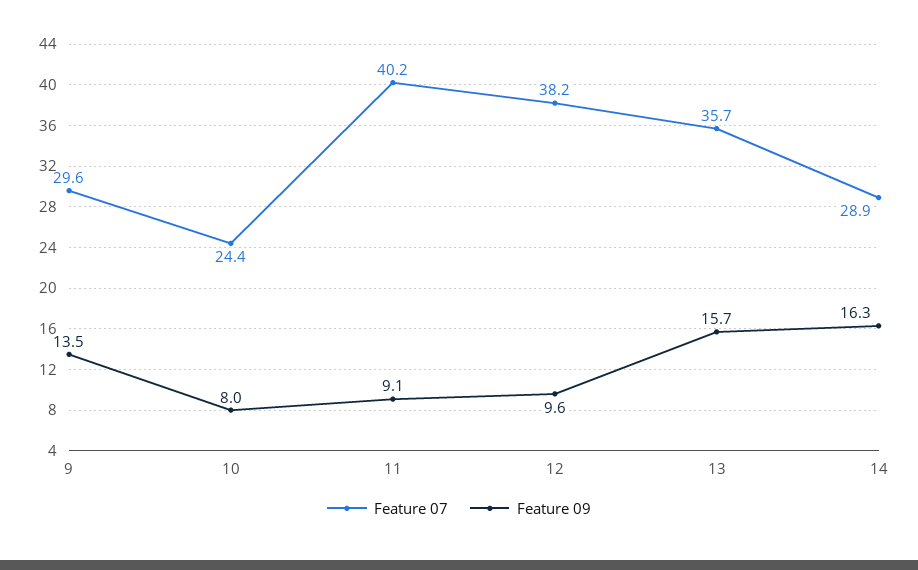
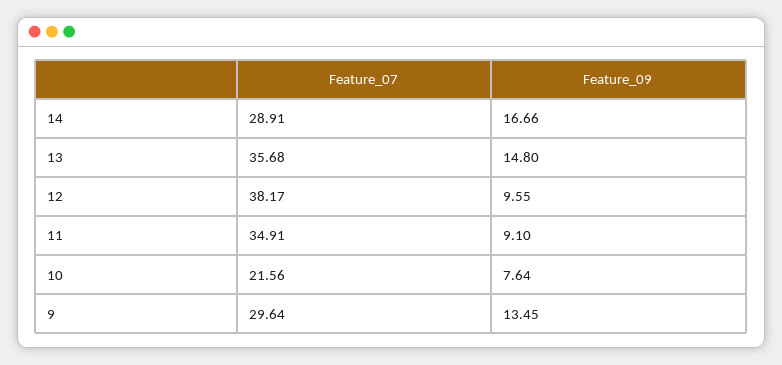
Feature 07, 10: 24.4 -> 21.56
Feature 09, 10: 8 -> 7.64
Feature 07, 11: 40.2 -> 34.91
Feature 09, 13: 15.7 -> 14.8
Feature 09, 14: 16.3 -> 16.66

